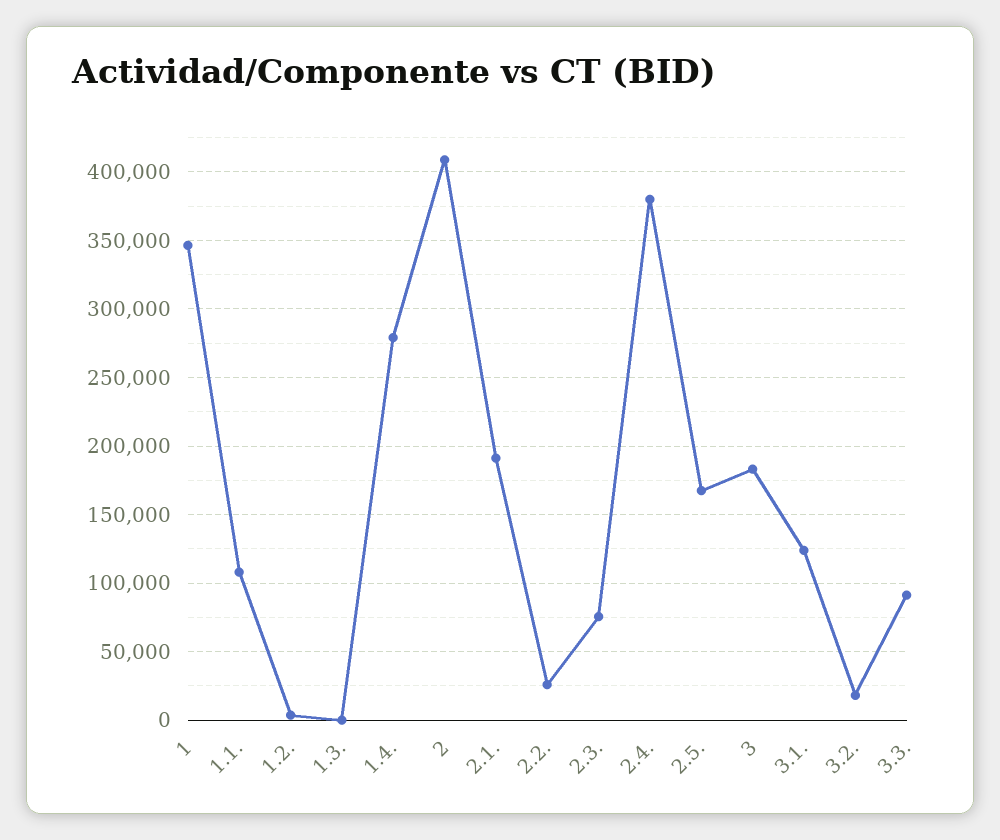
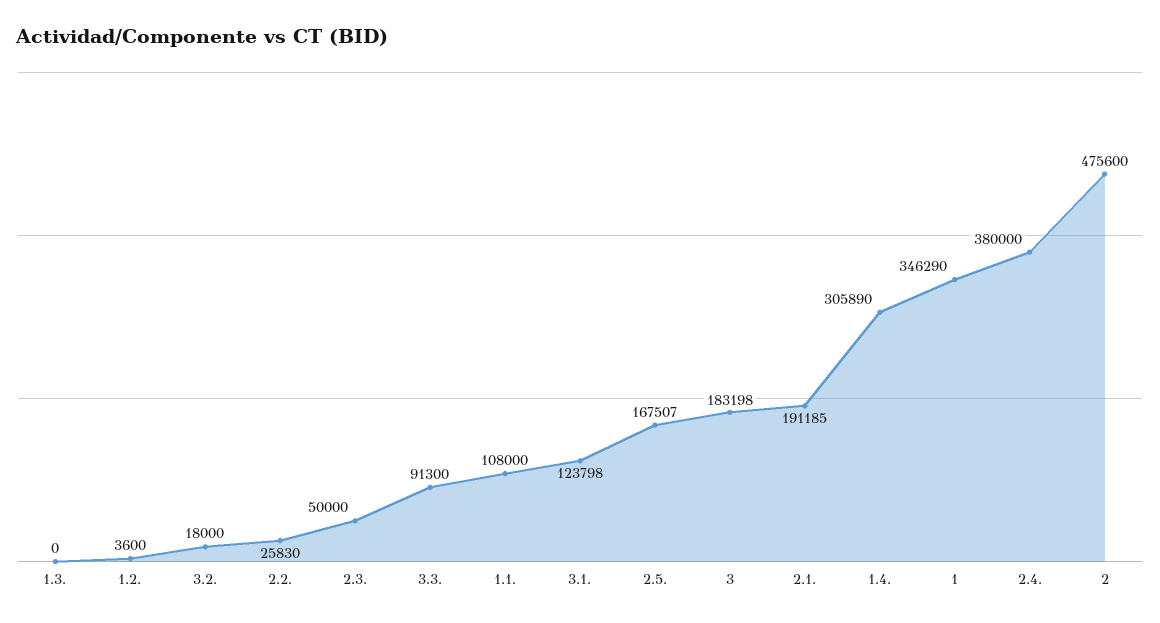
1.4.: 280000 -> 305890
2: 410000 -> 475600
2.3.: 75000 -> 50000

